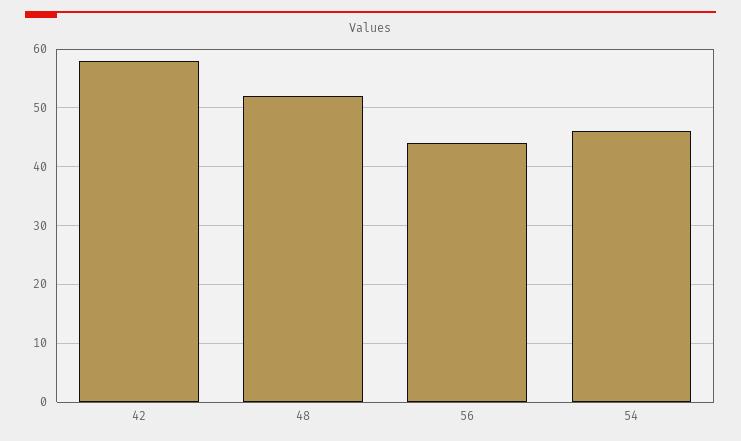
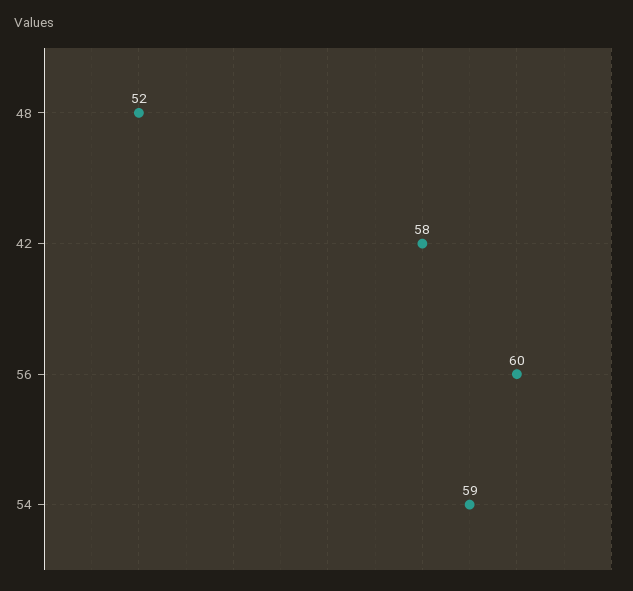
56: 45 -> 60
54: 45 -> 59

